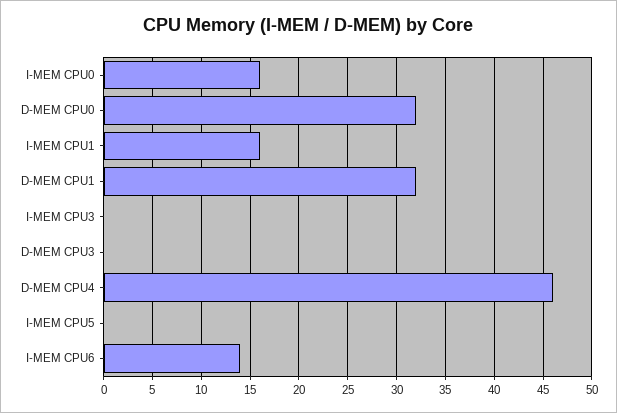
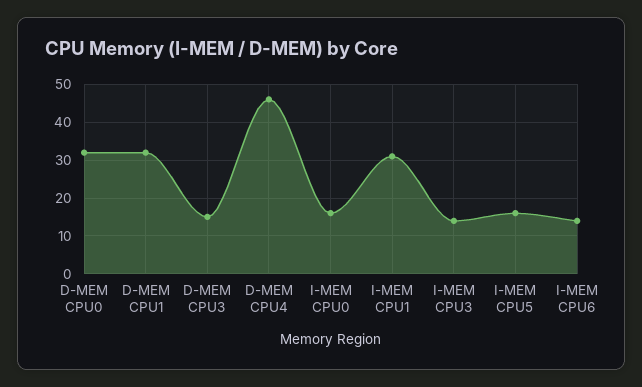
I-MEM CPU1: 16 -> 30
I-MEM CPU3: 0 -> 15
D-MEM CPU3: 0 -> 15
I-MEM CPU5: 0 -> 15

